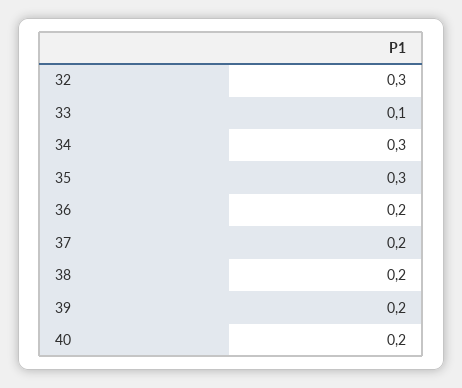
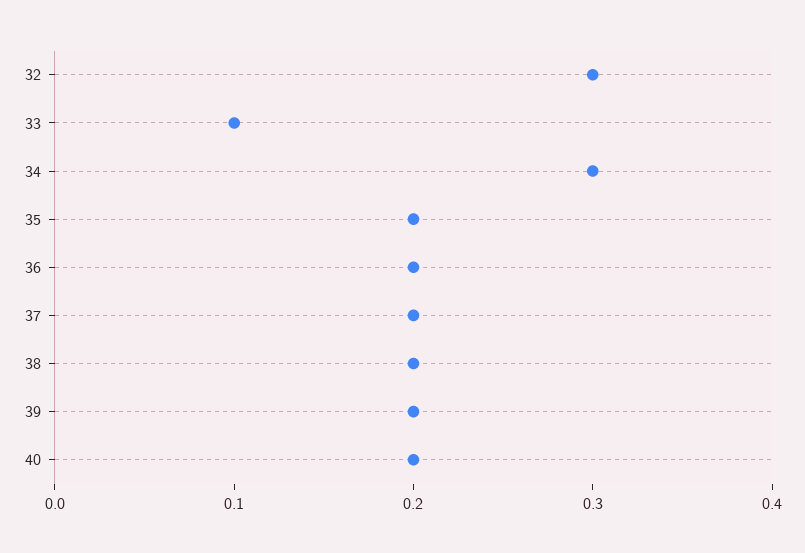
35: 0.3 -> 0.2

